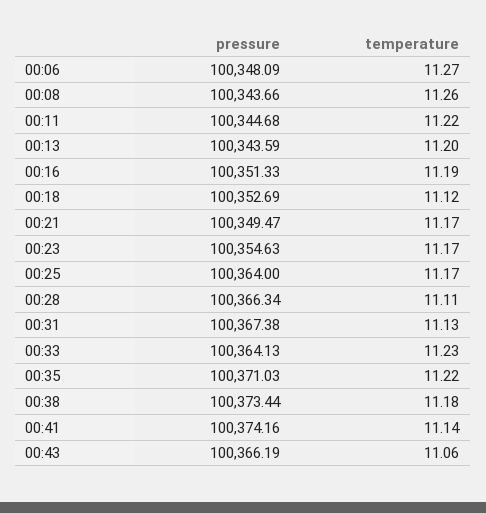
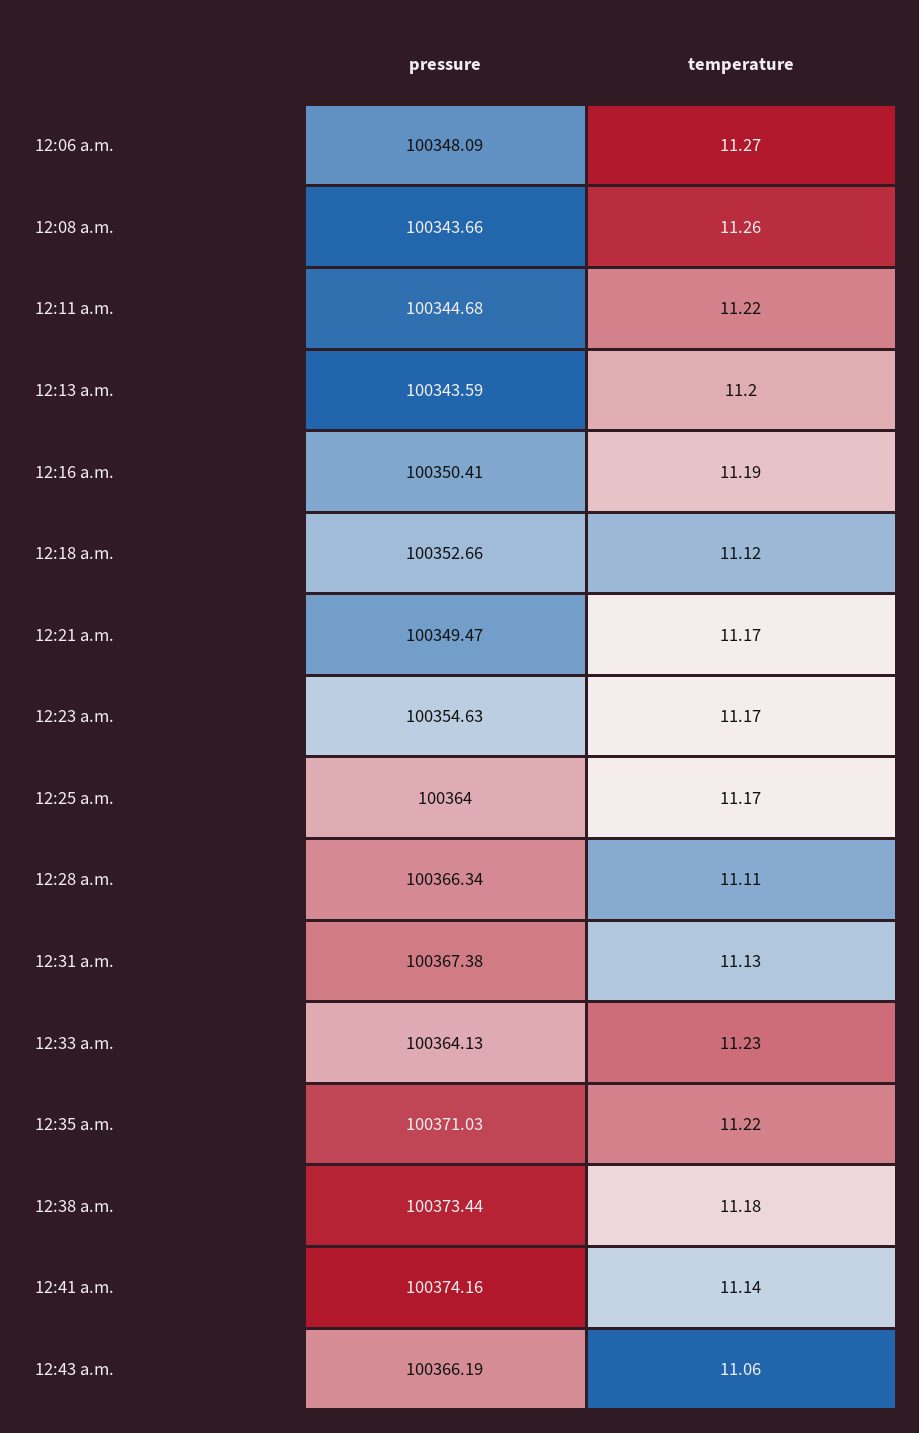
pressure, 00:16: 100351.33 -> 100350.41
pressure, 00:18: 100352.69 -> 100352.66

